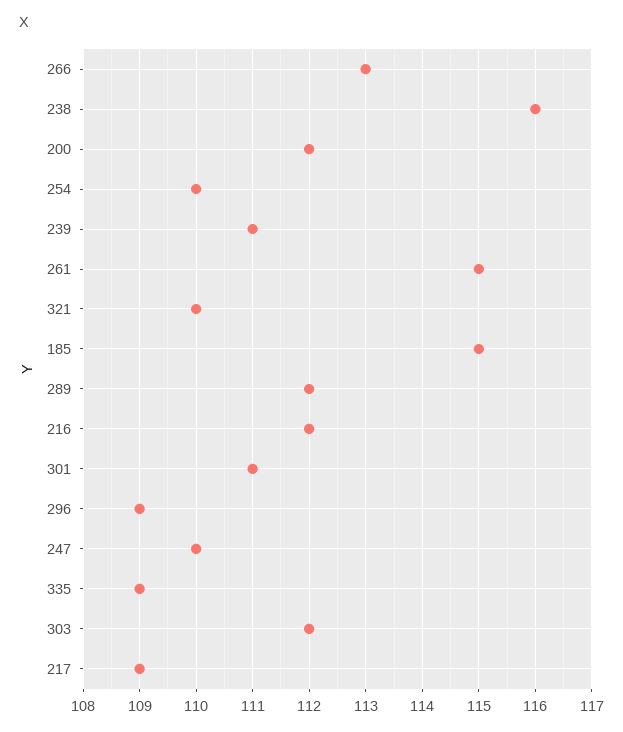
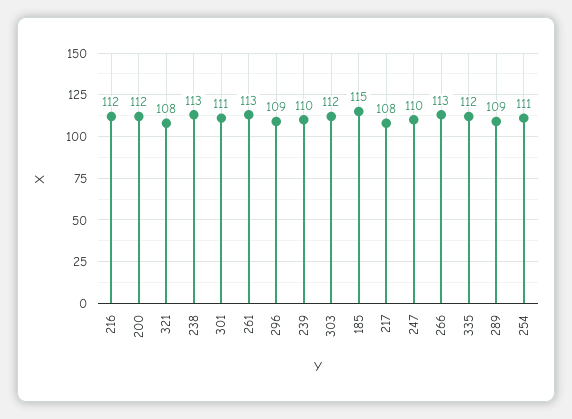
238: 116 -> 113
254: 110 -> 111
239: 111 -> 110
261: 115 -> 113
321: 110 -> 108
289: 112 -> 109
335: 109 -> 112
217: 109 -> 108

